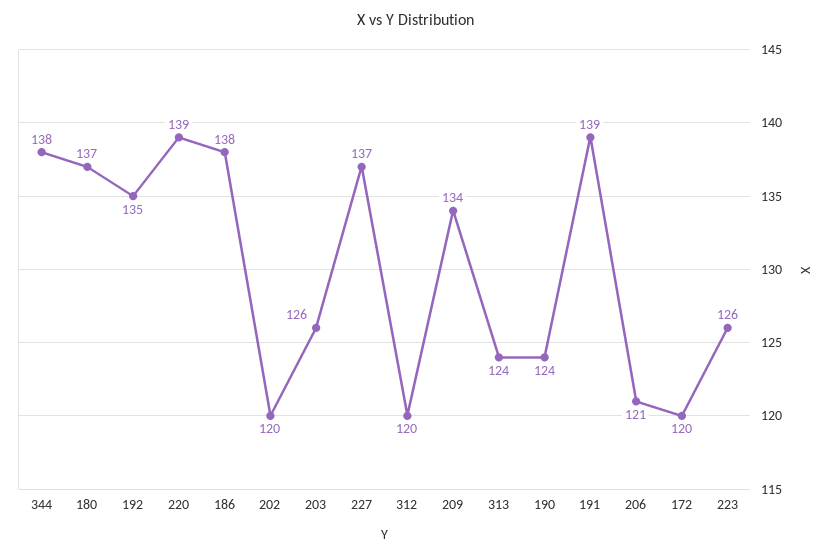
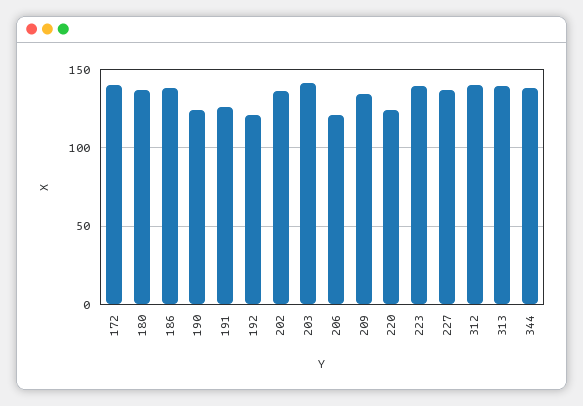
192: 135 -> 120
220: 139 -> 125
202: 120 -> 135
203: 126 -> 140
312: 120 -> 140
313: 124 -> 140
191: 139 -> 125
172: 120 -> 140
223: 126 -> 140

